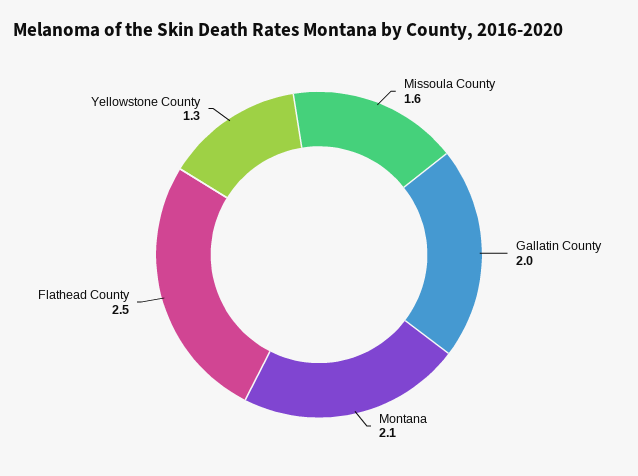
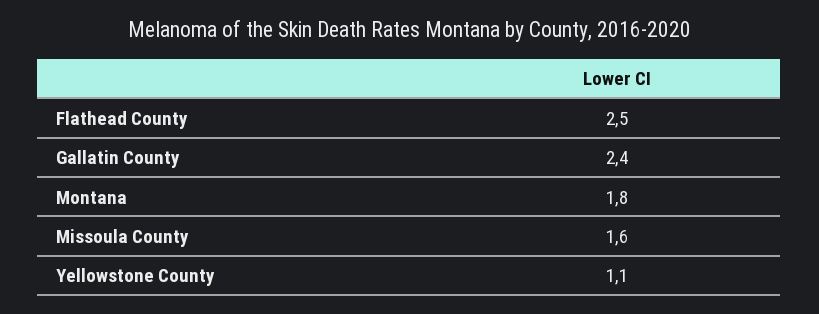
Gallatin County: 2 -> 2.4
Montana: 2.1 -> 1.8
Yellowstone County: 1.3 -> 1.1

